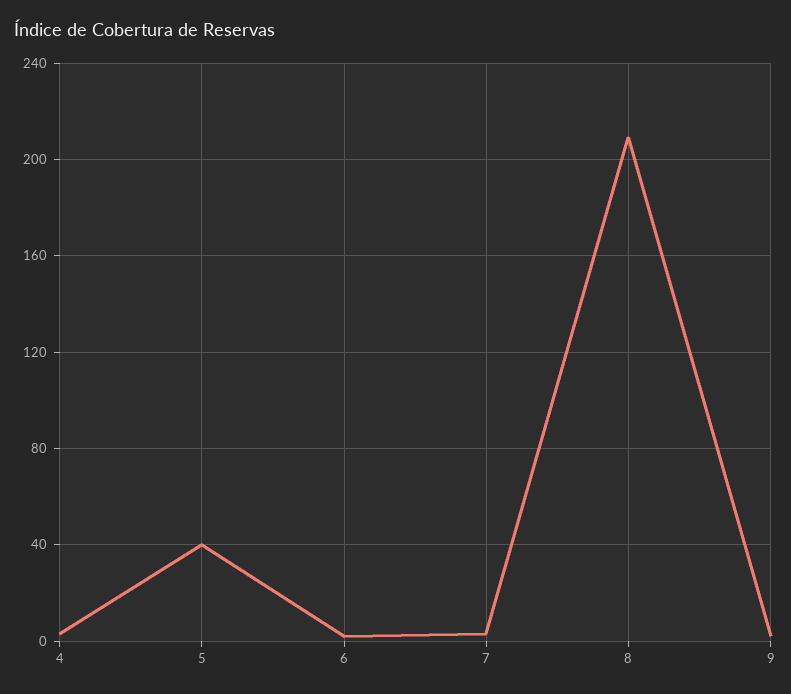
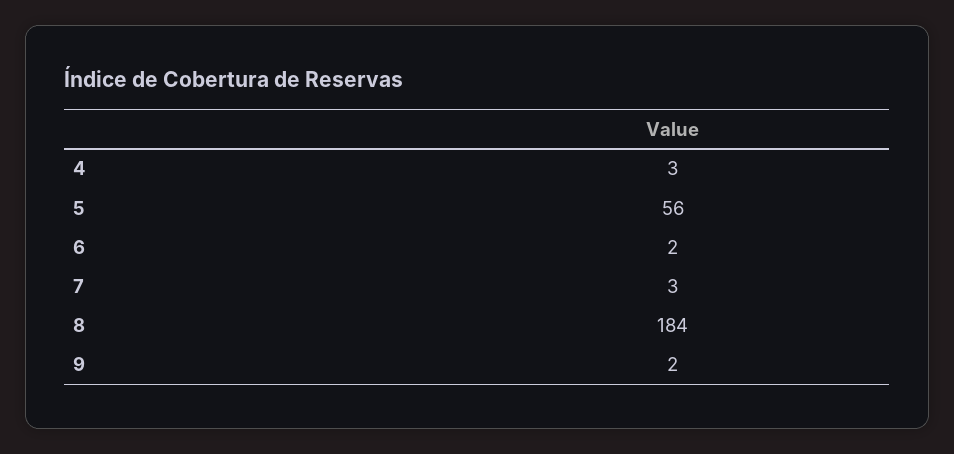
5: 40 -> 56
8: 210 -> 184

